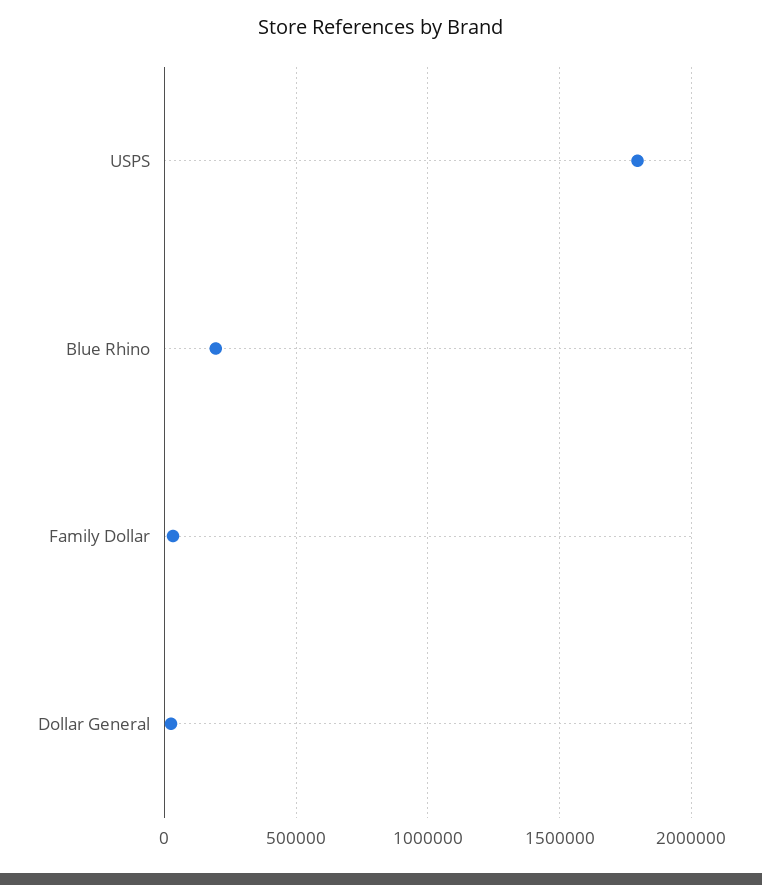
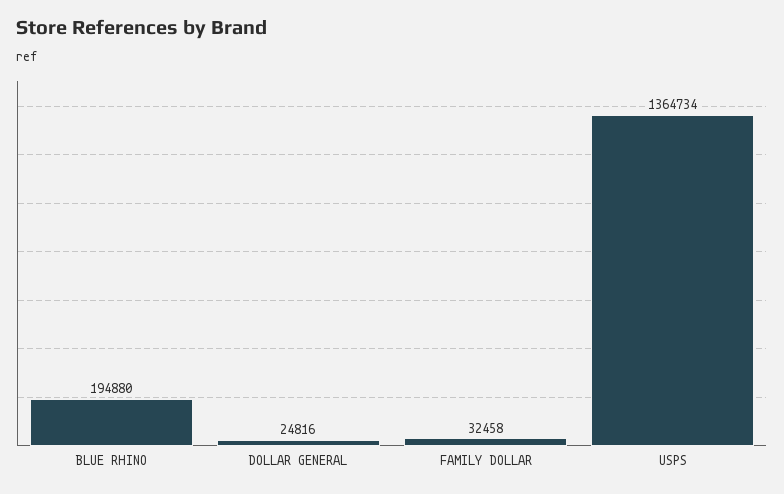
USPS: 1800000 -> 1364734

